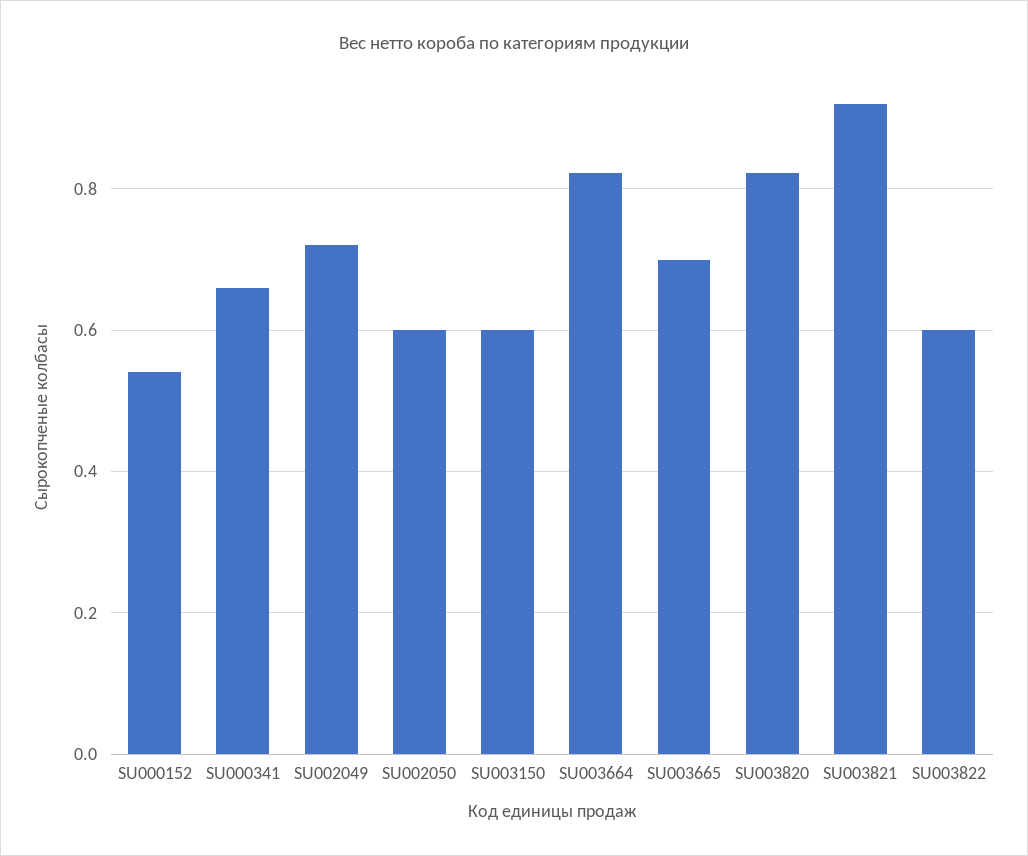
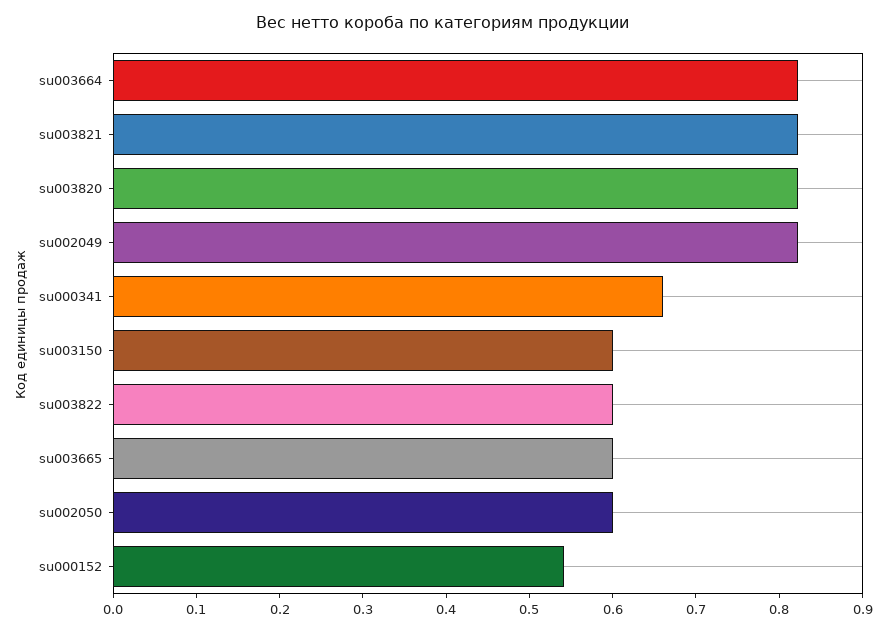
SU002049: 0.72 -> 0.82
SU003665: 0.7 -> 0.6
SU003821: 0.92 -> 0.82

